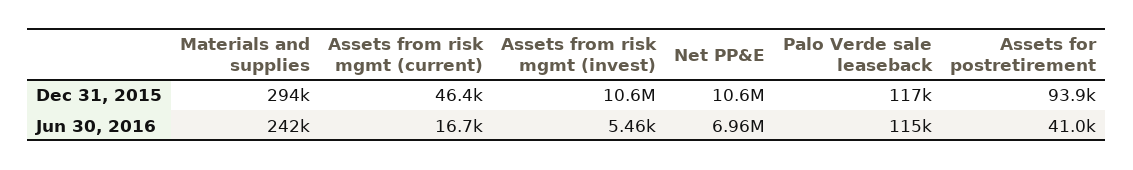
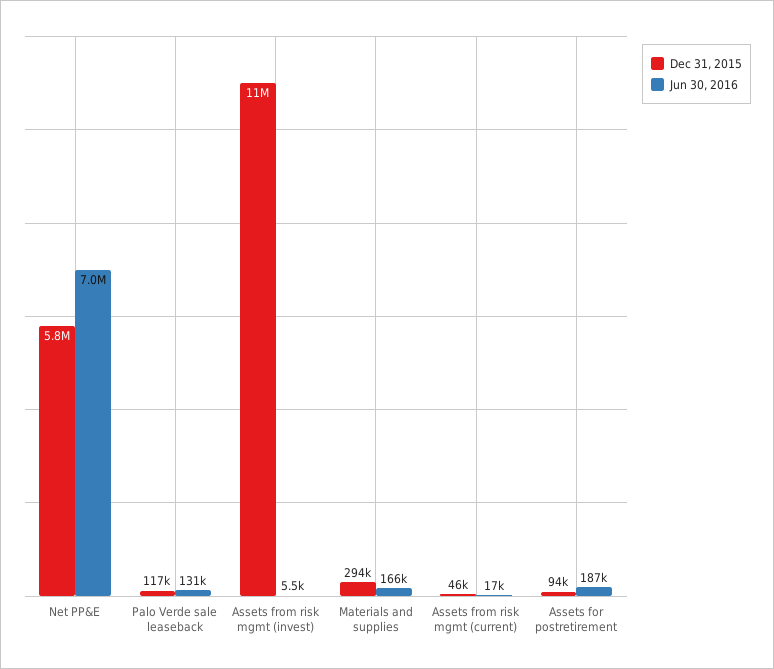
Dec 31, 2015, Net PP&E: 10600000 -> 5800000
Jun 30, 2016, Materials and supplies: 242000 -> 166000
Jun 30, 2016, Palo Verde sale leaseback: 115000 -> 131000
Jun 30, 2016, Assets for postretirement: 41000 -> 187000

